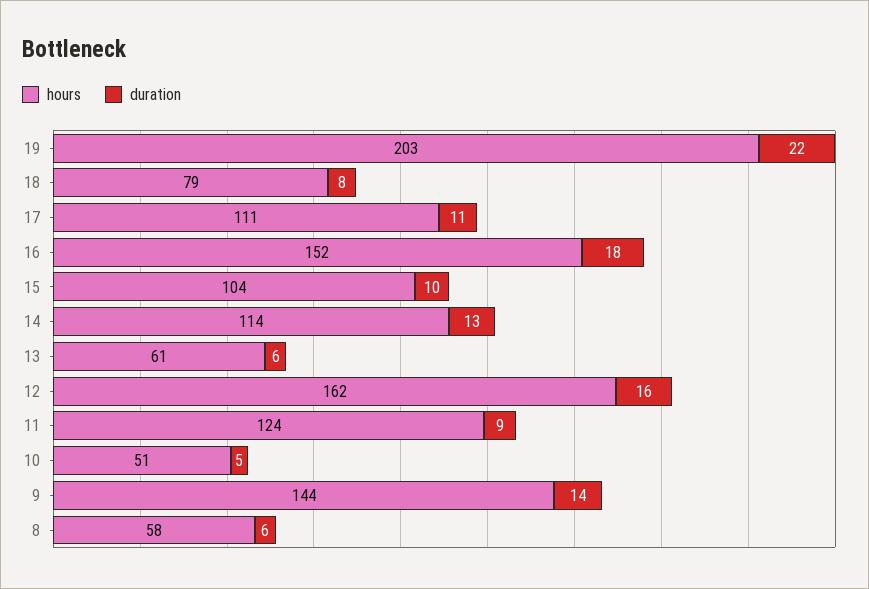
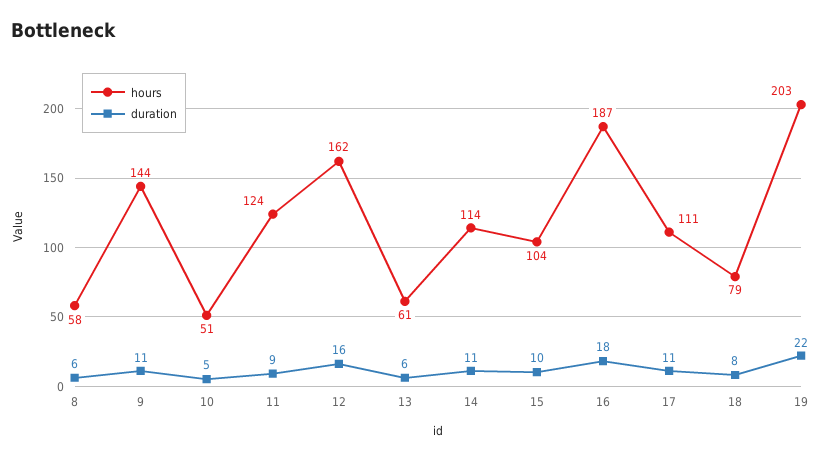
hours, 16: 152 -> 187
duration, 14: 13 -> 11
duration, 9: 14 -> 11

